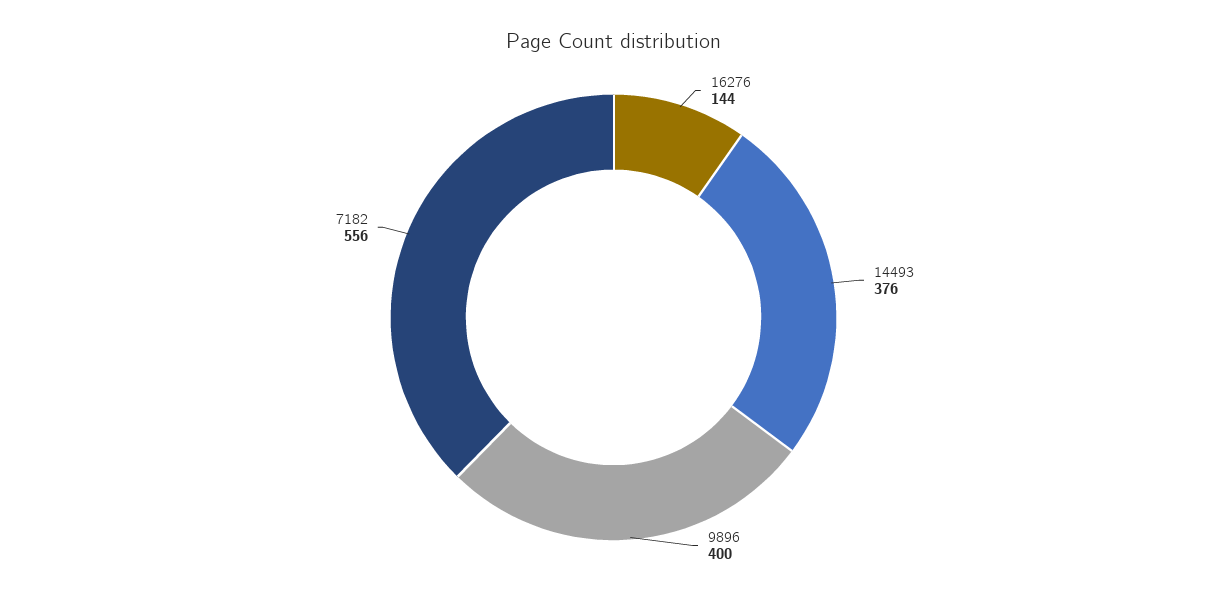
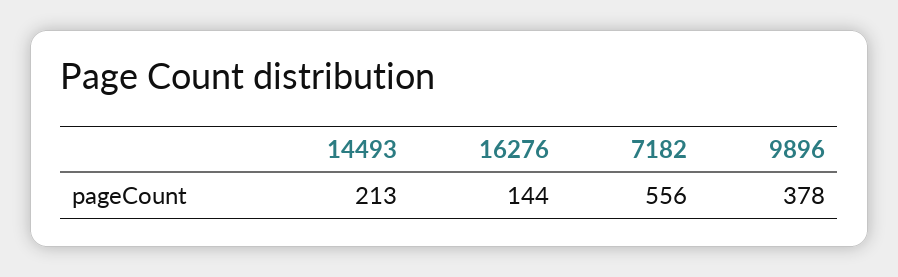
14493: 376 -> 213
9896: 400 -> 378

